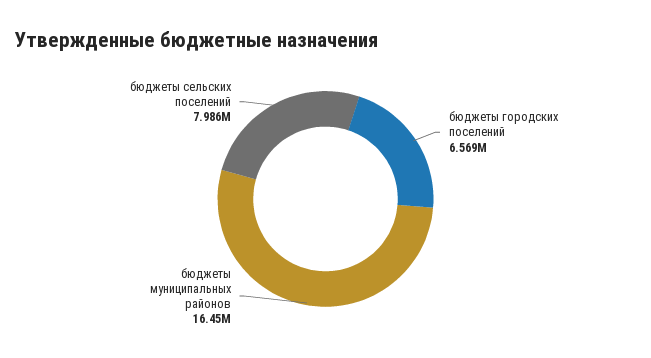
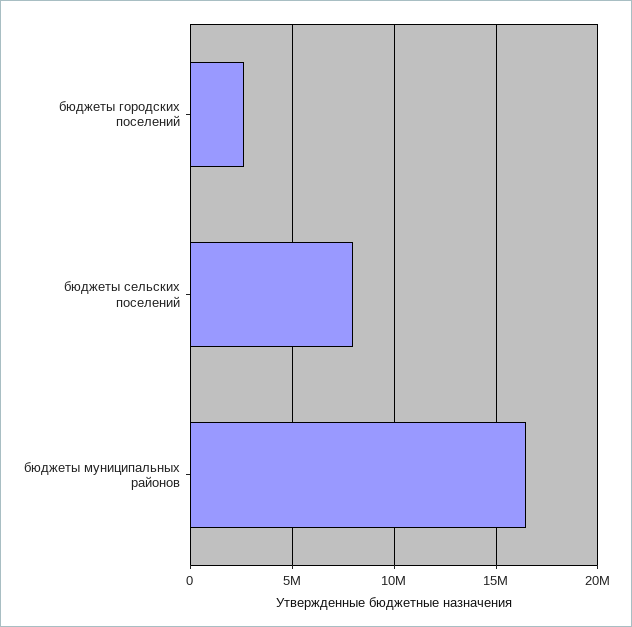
бюджеты городских поселений: 6569000 -> 2500000

